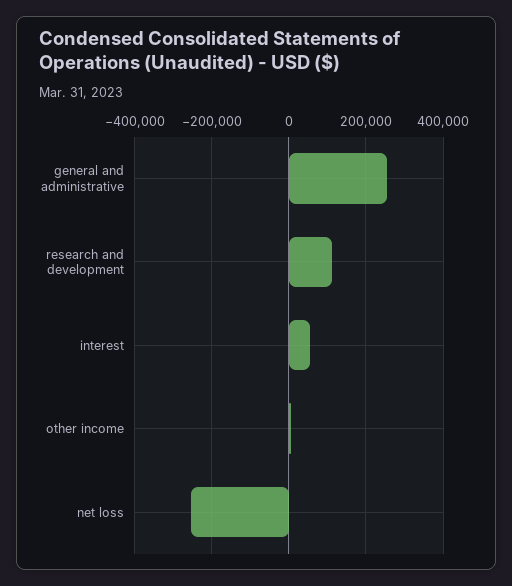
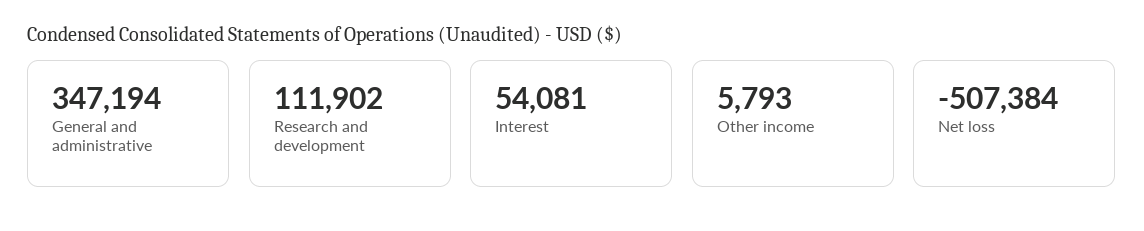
general and administrative: 260000 -> 347194
net loss: -260000 -> -507384

